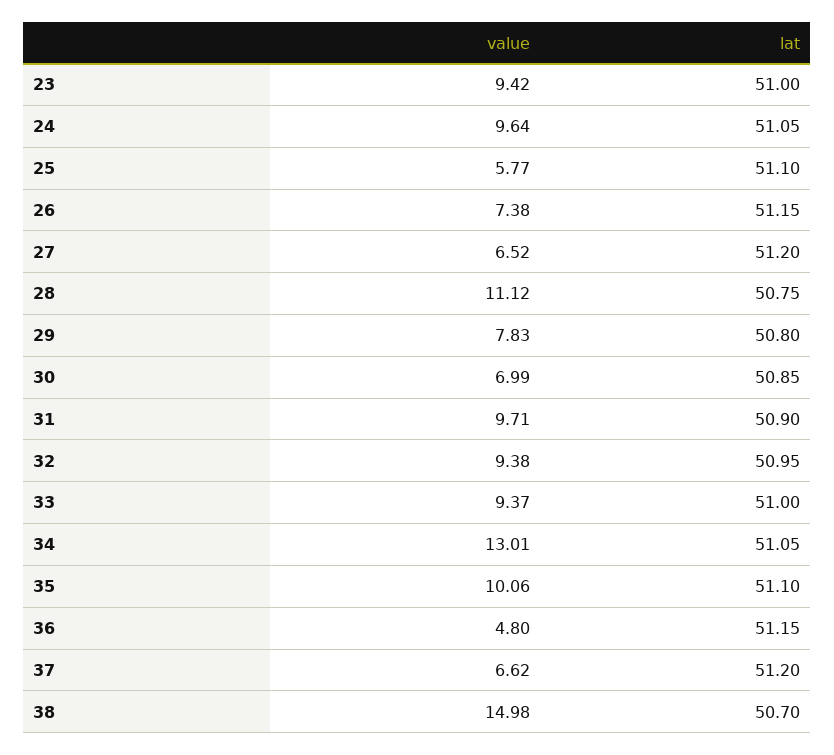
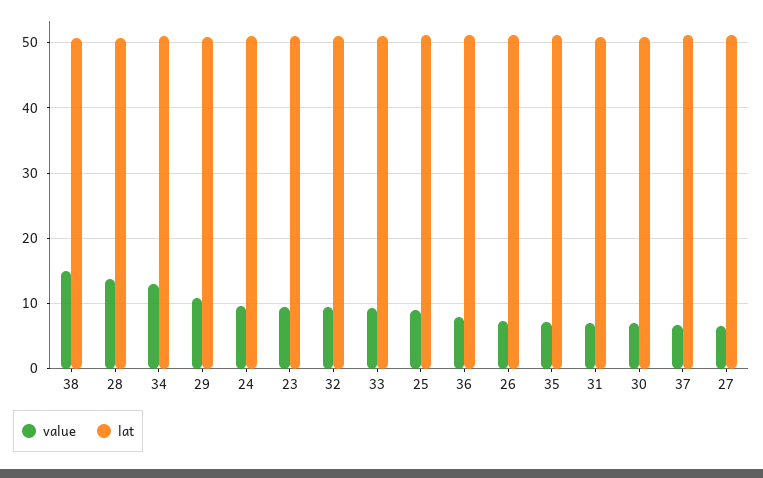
value, 25: 5.77 -> 9
value, 28: 11.12 -> 14
value, 29: 7.83 -> 11
value, 31: 9.71 -> 7
value, 35: 10.06 -> 7
value, 36: 4.8 -> 8

